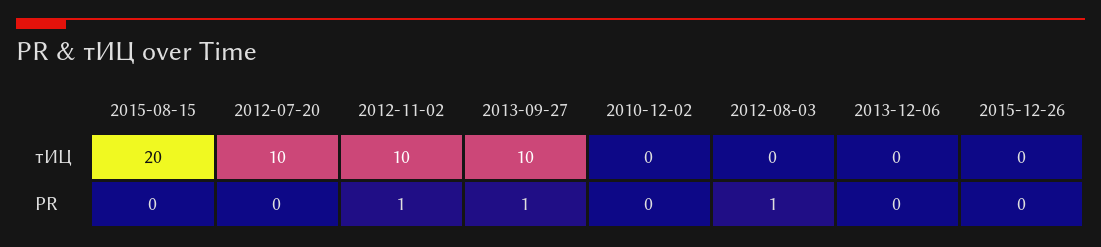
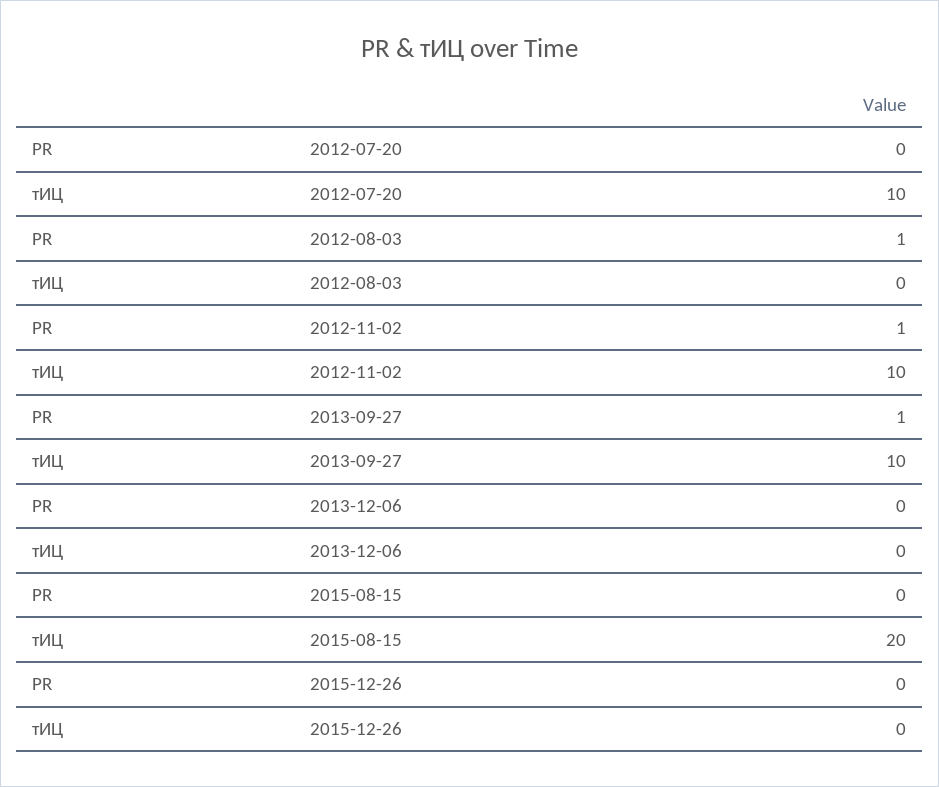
2010-12-02, тИЦ: 0 -> none
2010-12-02, PR: 0 -> none

